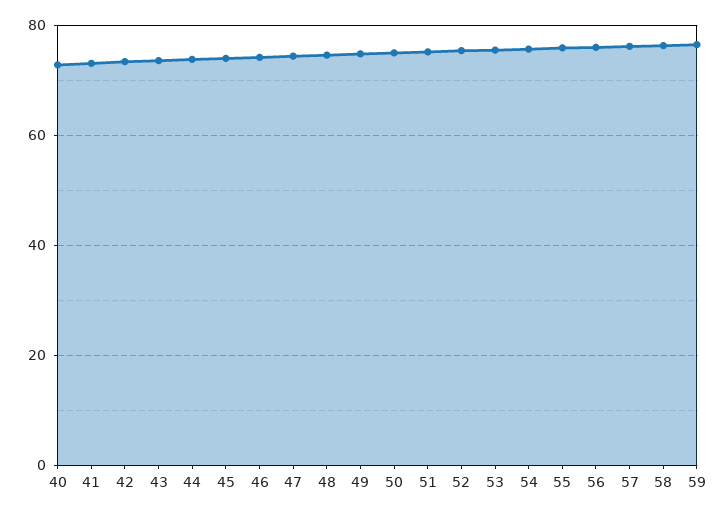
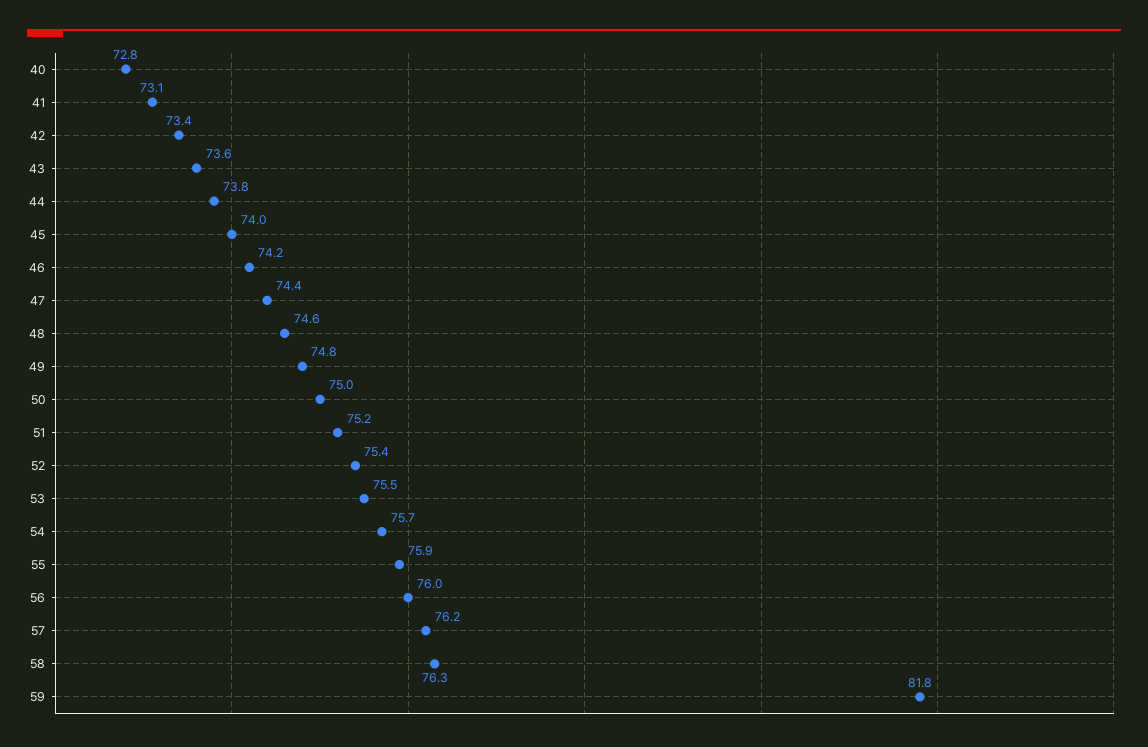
59: 76 -> 81.8

